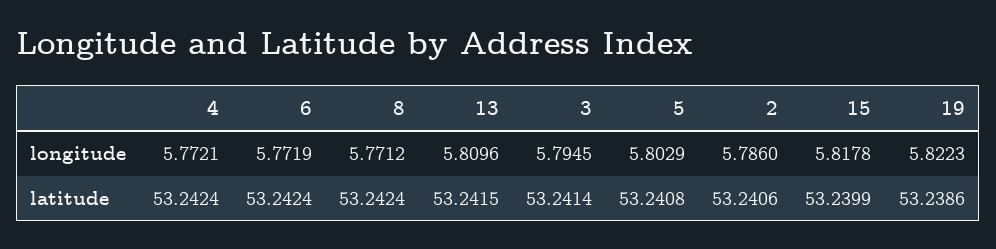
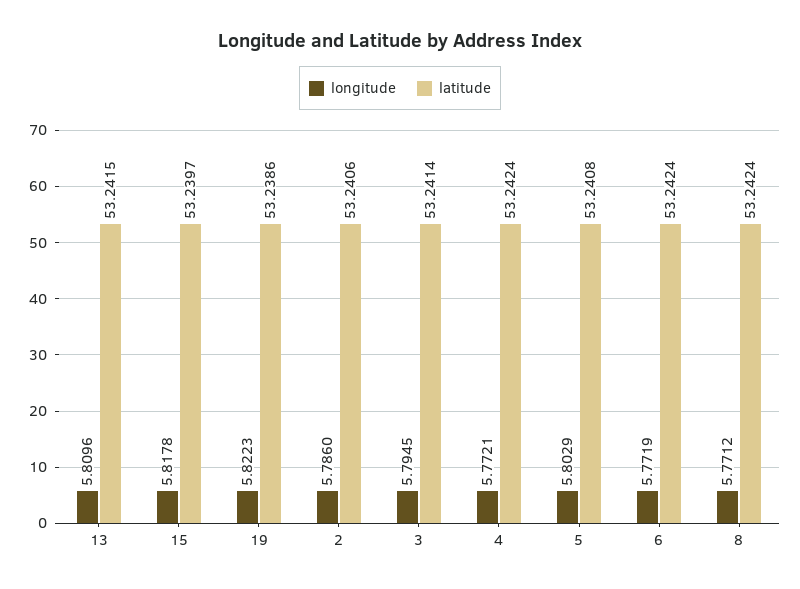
latitude, 15: 53.2399 -> 53.2397

